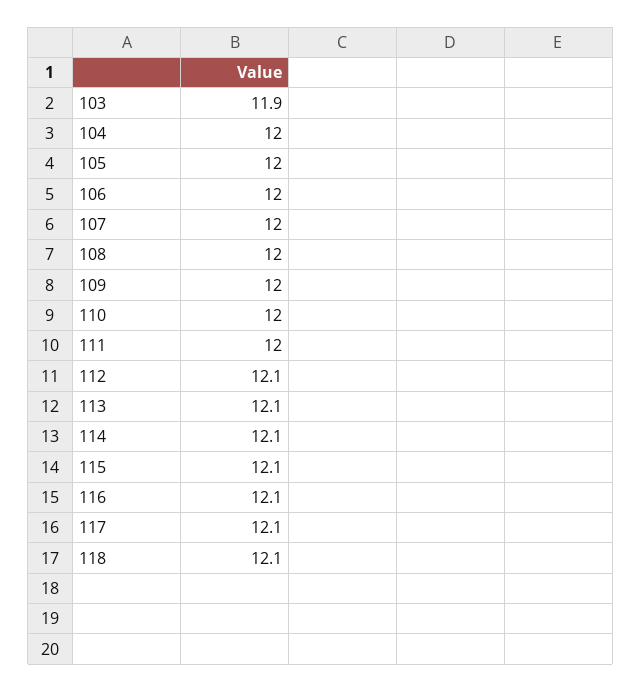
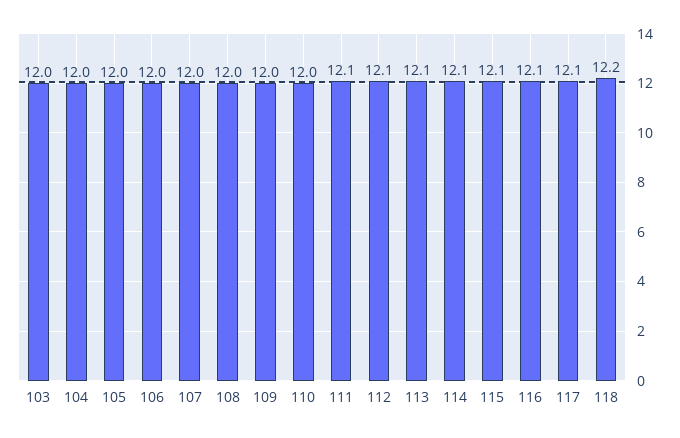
103: 11.9 -> 12
111: 12 -> 12.1
118: 12.1 -> 12.2

